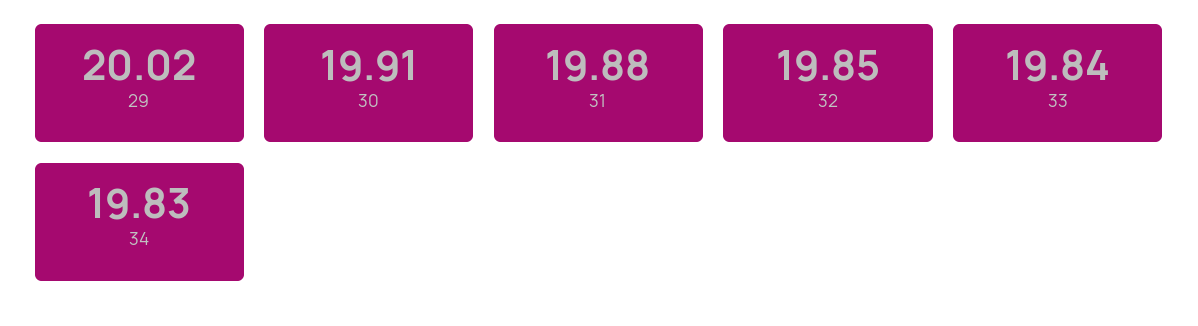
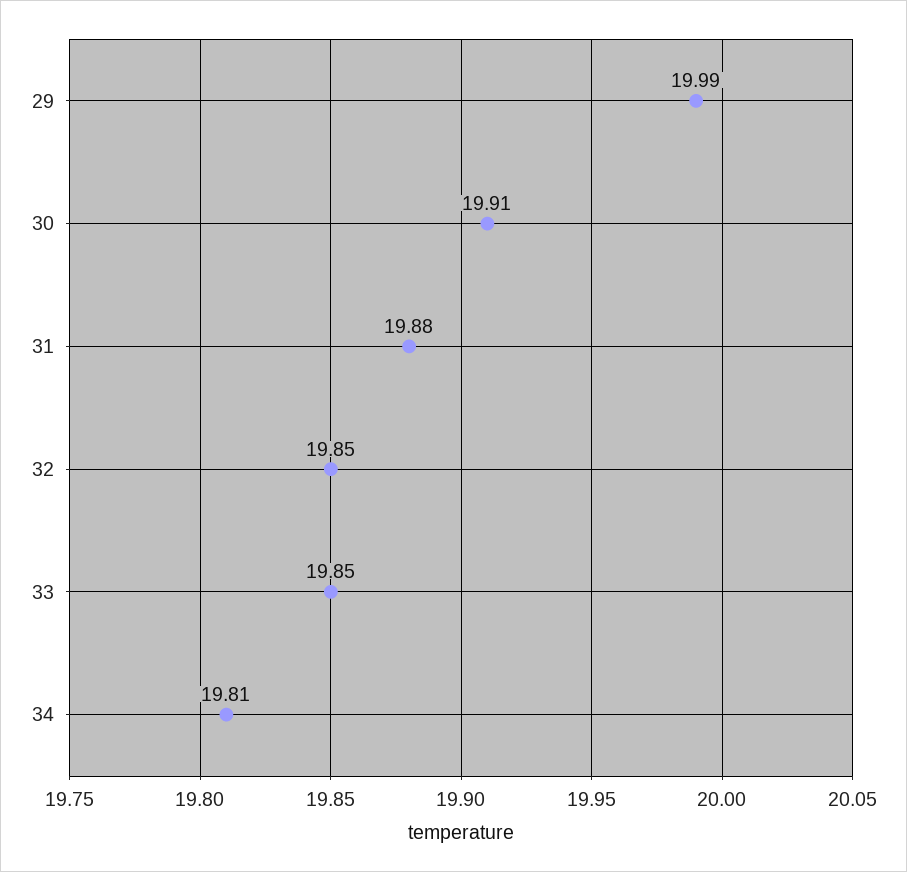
29: 20.02 -> 19.99
33: 19.84 -> 19.85
34: 19.83 -> 19.81

